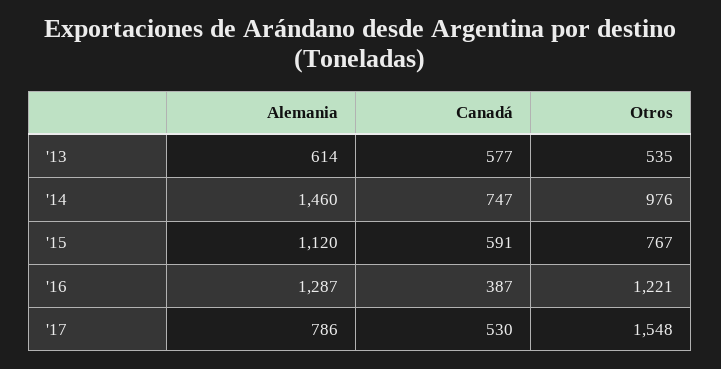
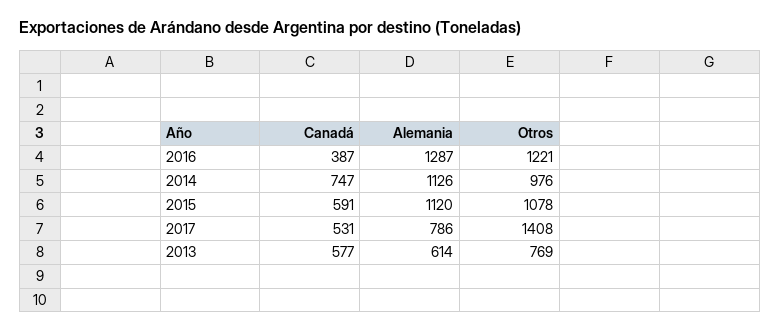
Otros, '13: 535 -> 769
Alemania, '14: 1460 -> 1126
Otros, '15: 767 -> 1078
Canadá, '17: 530 -> 531
Otros, '17: 1548 -> 1408

